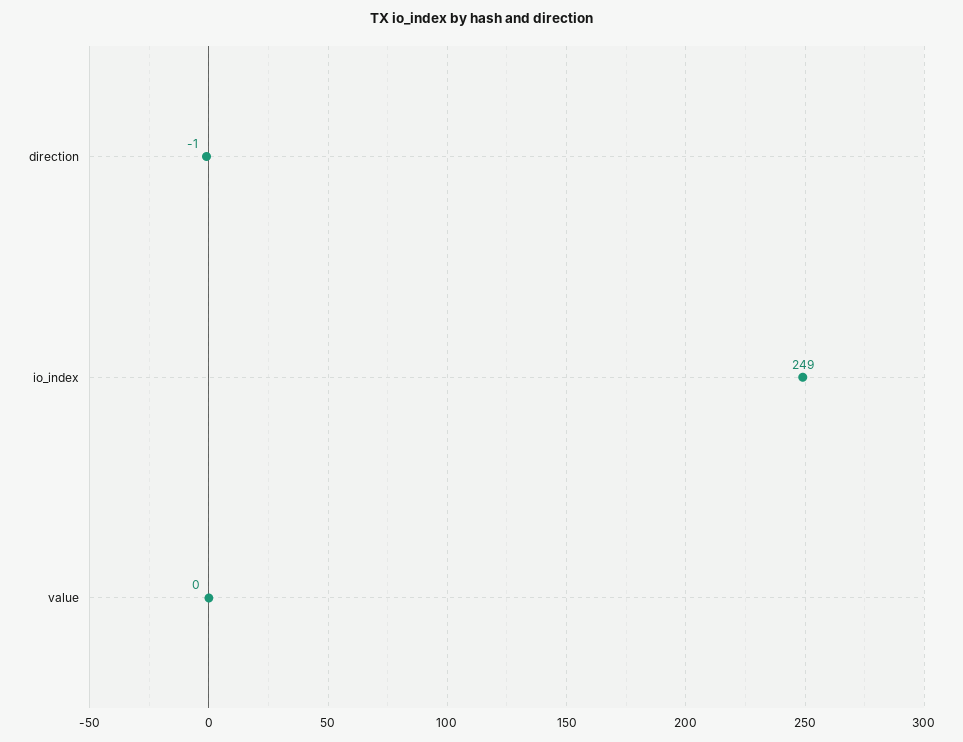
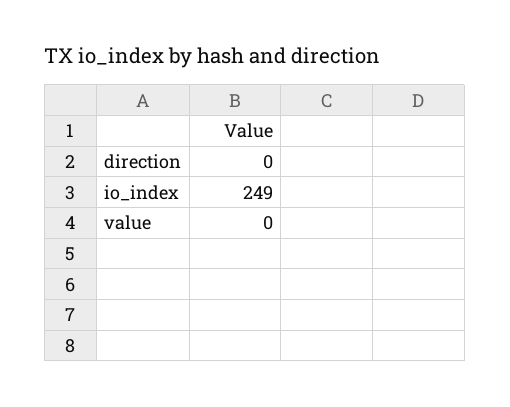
direction: -1 -> 0

